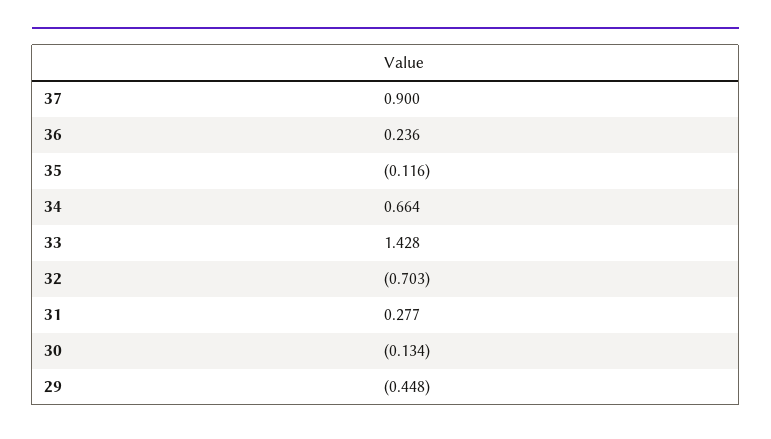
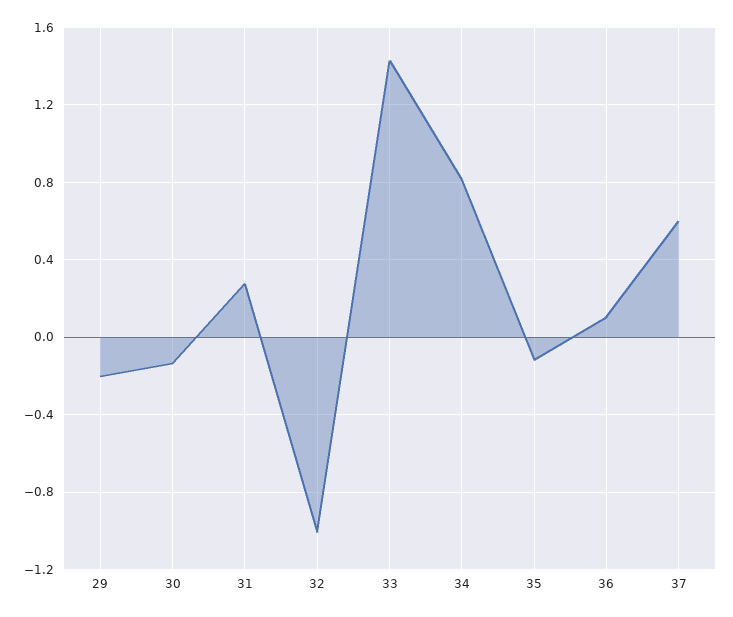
37: 0.9 -> 0.6
36: 0.236 -> 0.1
34: 0.664 -> 0.8
32: -0.703 -> -1
29: -0.448 -> -0.2

